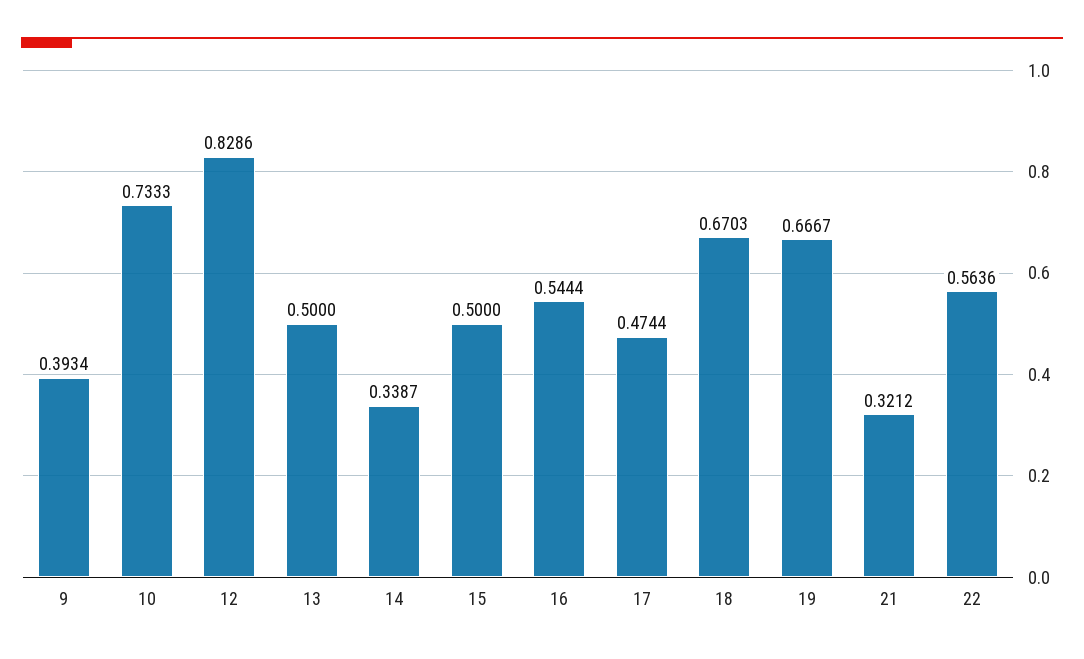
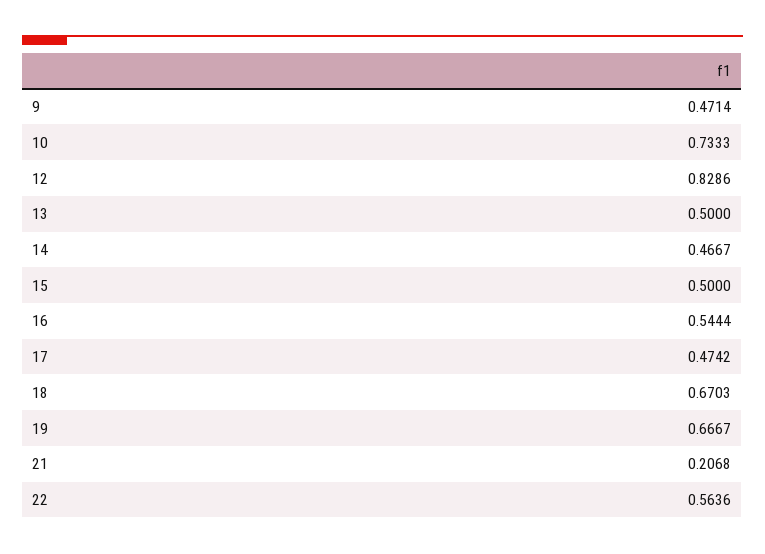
9: 0.3934 -> 0.4714
14: 0.3387 -> 0.4667
17: 0.4744 -> 0.4742
21: 0.3212 -> 0.2068

